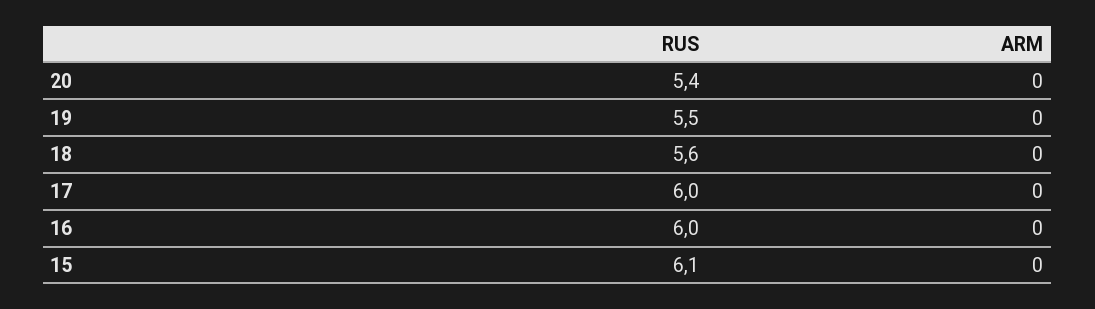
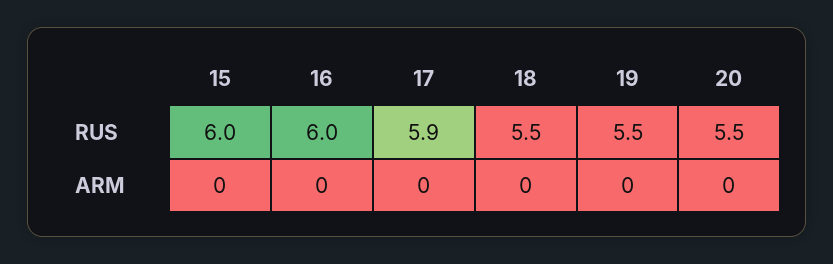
RUS, 20: 5.4 -> 5.5
RUS, 18: 5.6 -> 5.5
RUS, 17: 6 -> 5.9
RUS, 15: 6.1 -> 6

